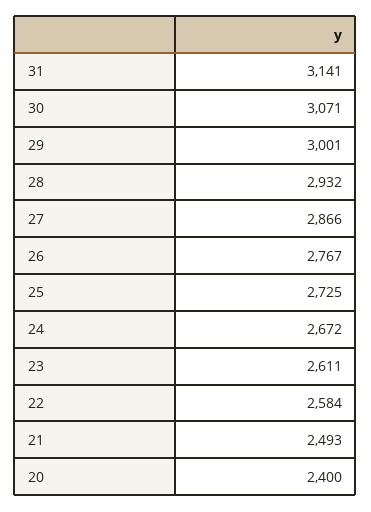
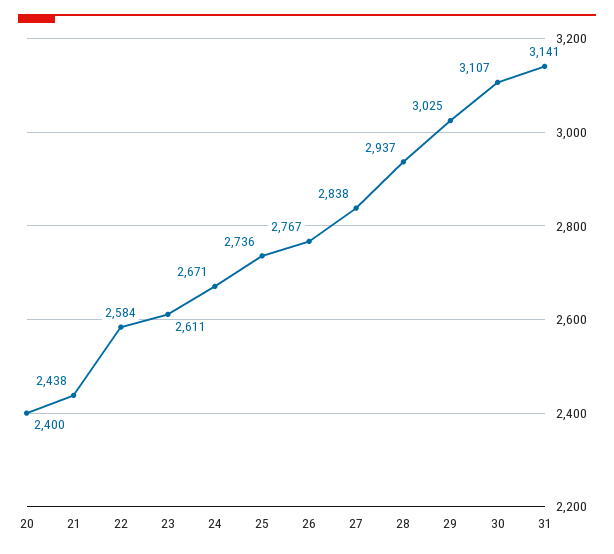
30: 3071 -> 3107
29: 3001 -> 3025
28: 2932 -> 2937
27: 2866 -> 2838
25: 2725 -> 2736
24: 2672 -> 2671
21: 2493 -> 2438

